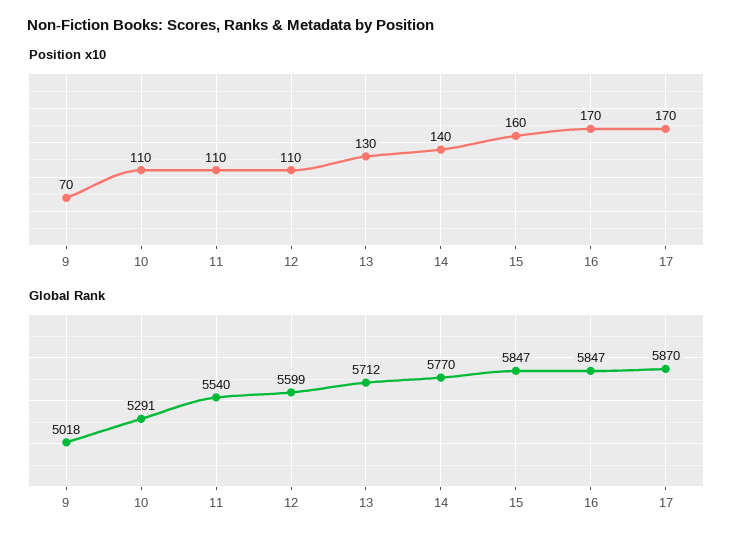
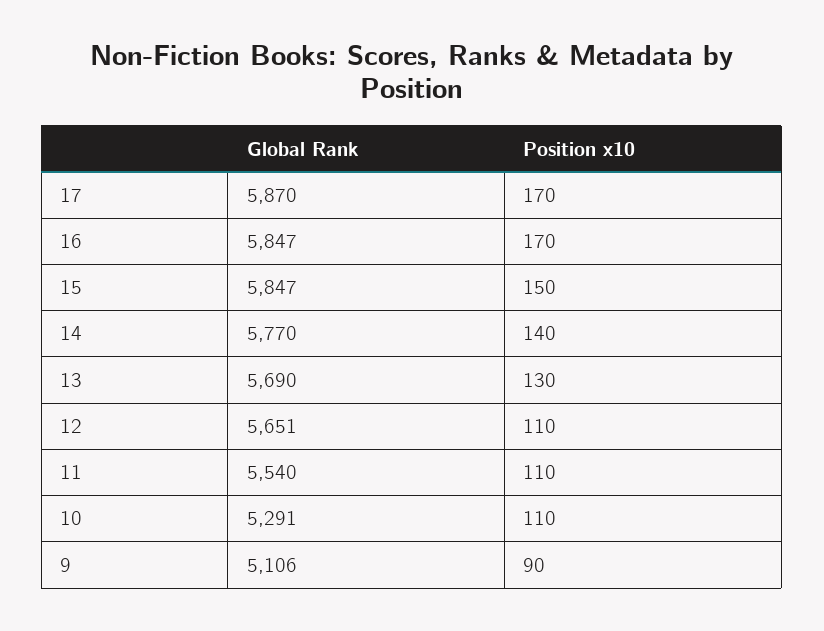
Position x10, 9: 70 -> 90
Position x10, 15: 160 -> 150
Global Rank, 9: 5018 -> 5106
Global Rank, 12: 5599 -> 5651
Global Rank, 13: 5712 -> 5690

